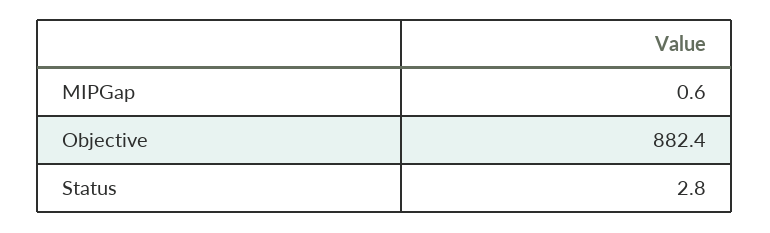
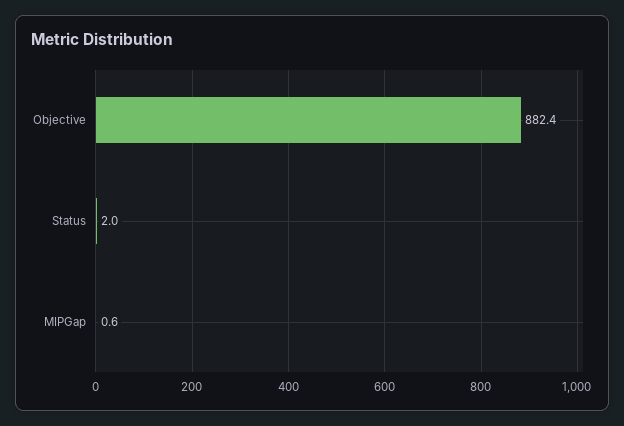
Status: 2.8 -> 2

